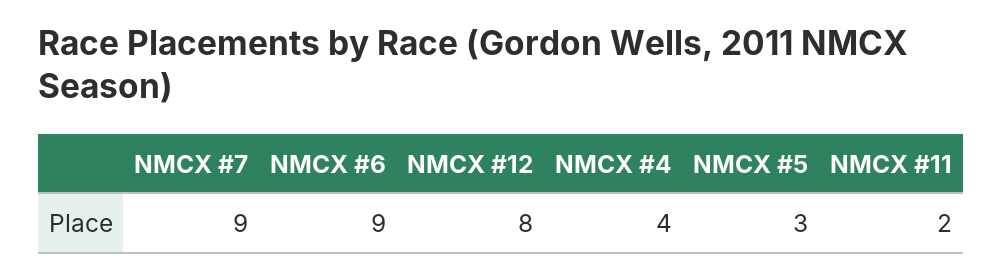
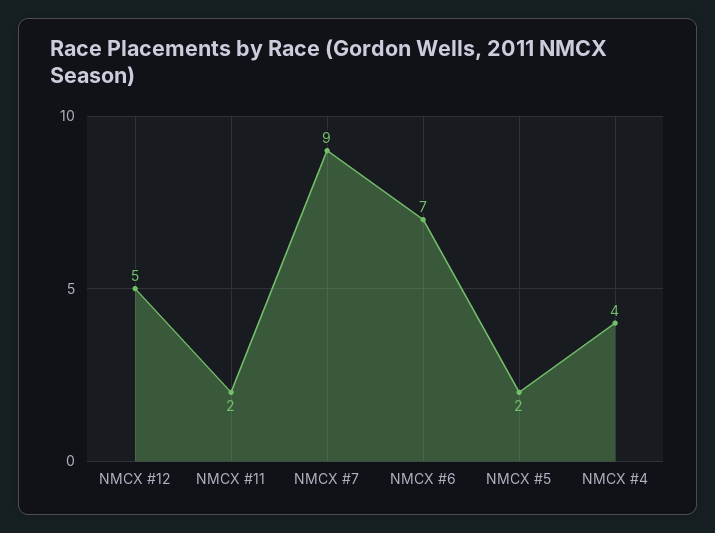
NMCX #6: 9 -> 7
NMCX #12: 8 -> 5
NMCX #5: 3 -> 2

